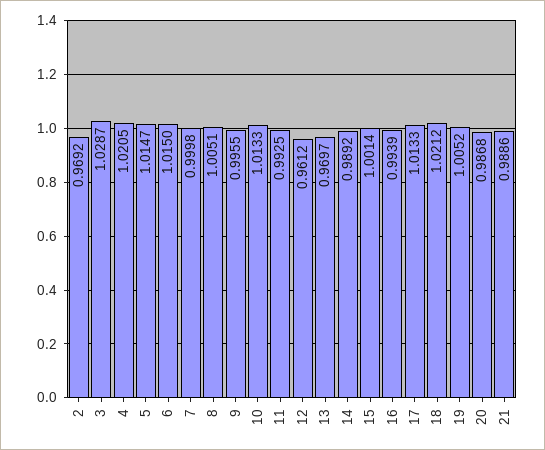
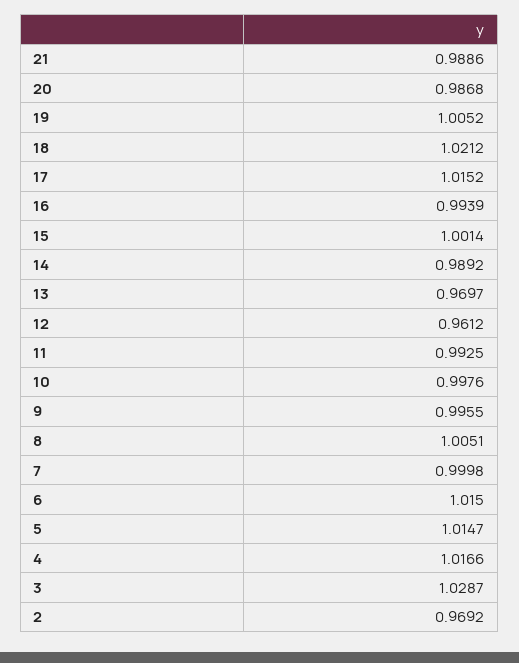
4: 1.0205 -> 1.0166
10: 1.0133 -> 0.9976
17: 1.0133 -> 1.0152

